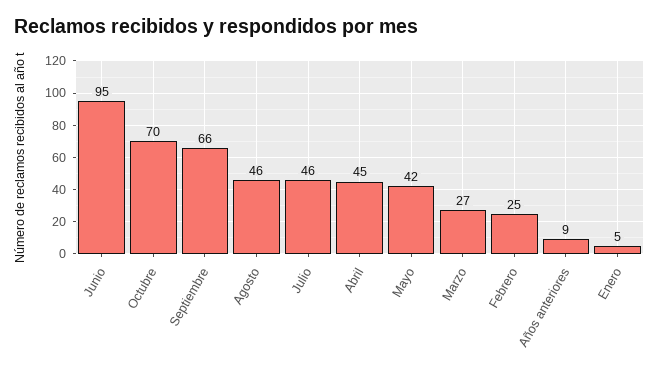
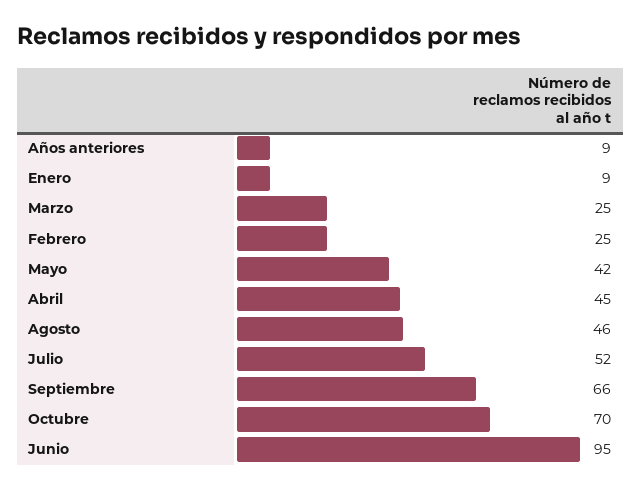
Julio: 46 -> 52
Marzo: 27 -> 25
Enero: 5 -> 9

